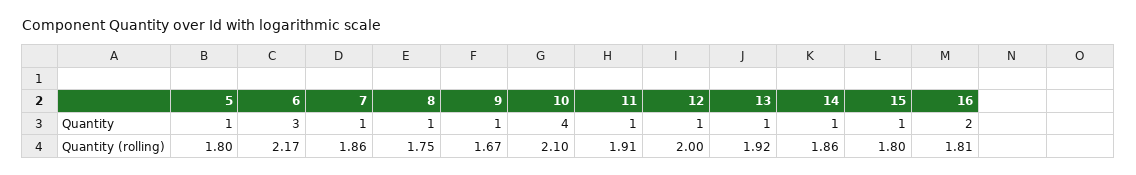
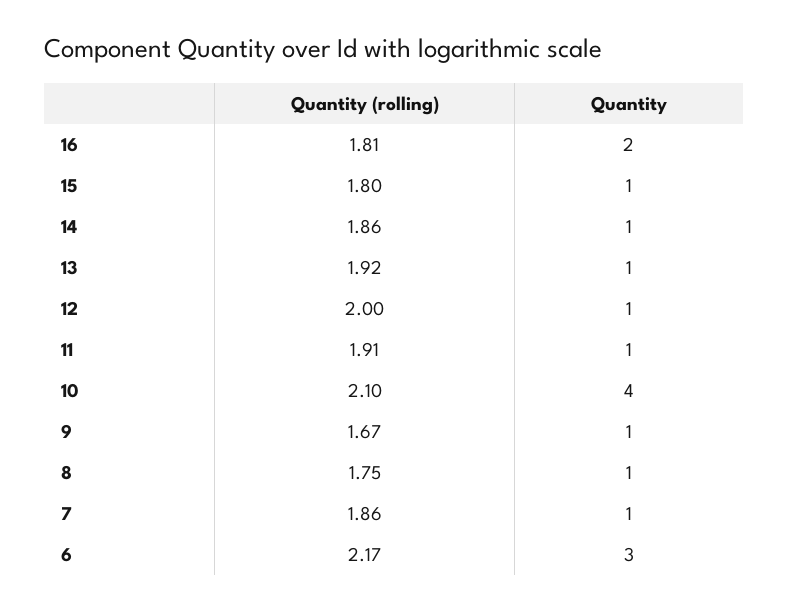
5, Quantity: 1 -> none
5, Quantity (rolling): 1.8 -> none

